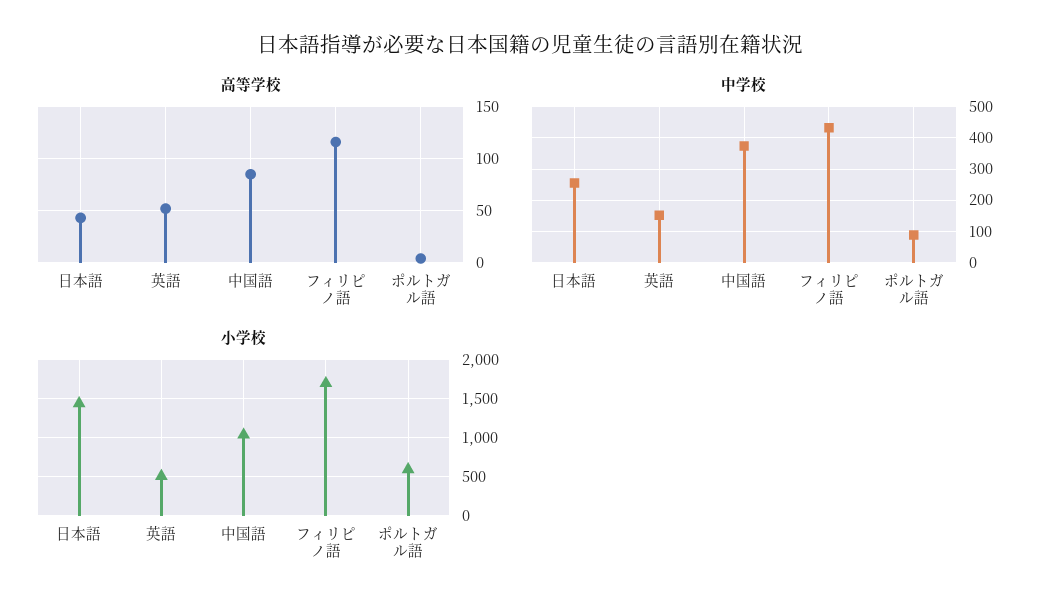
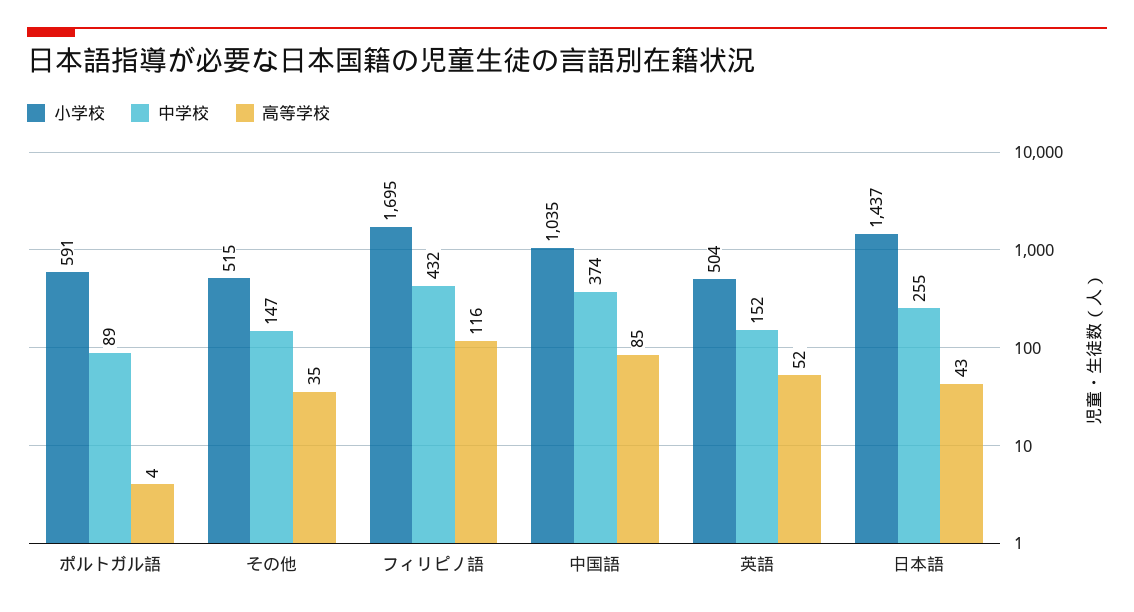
小学校, その他: none -> 515
中学校, その他: none -> 147
高等学校, その他: none -> 35

